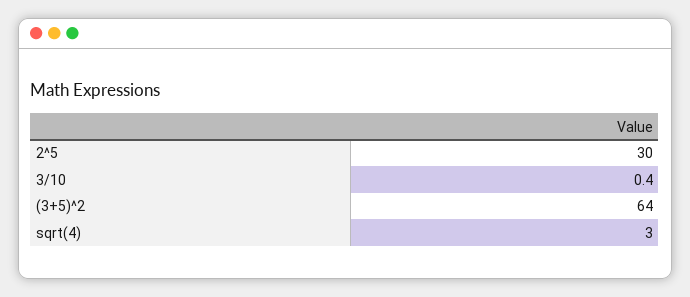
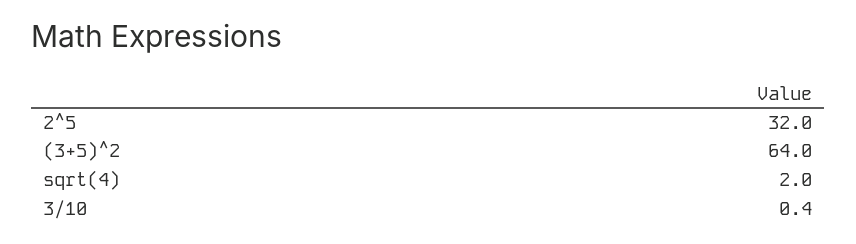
2^5: 30 -> 32
sqrt(4): 3 -> 2

